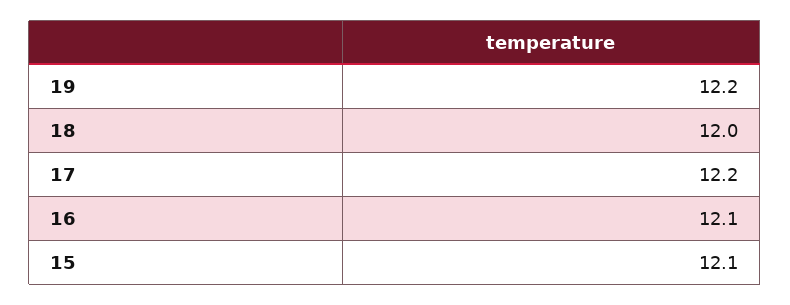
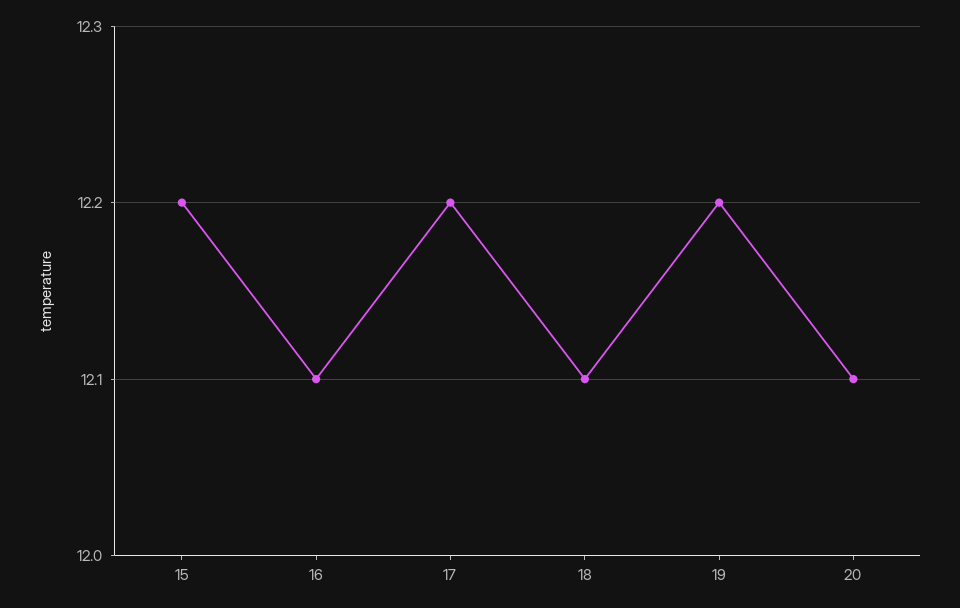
18: 12 -> 12.1
15: 12.1 -> 12.2
20: none -> 12.1

